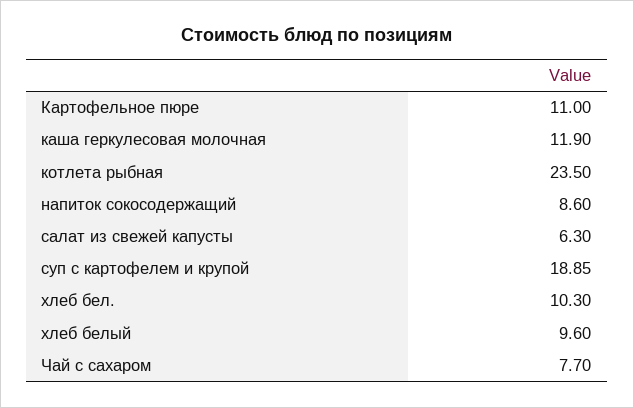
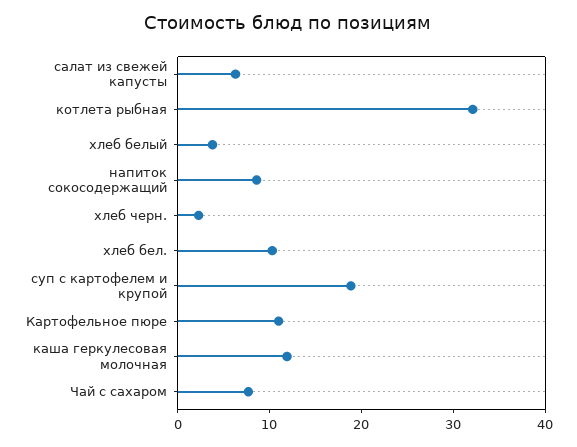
котлета рыбная: 23.5 -> 32
хлеб белый: 9.6 -> 4
хлеб черн.: none -> 2

